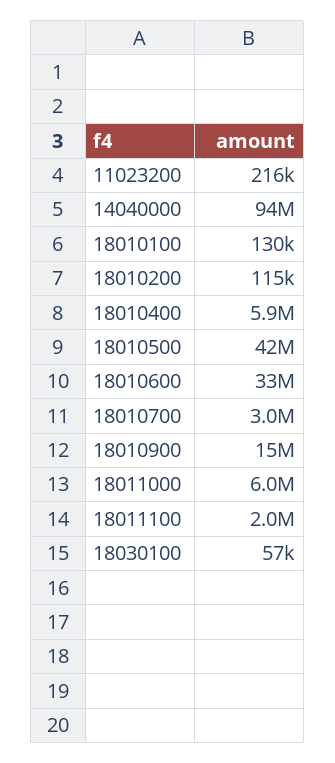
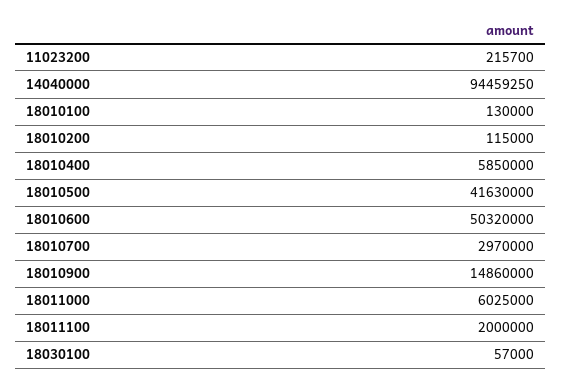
18010600: 33000000 -> 50320000

